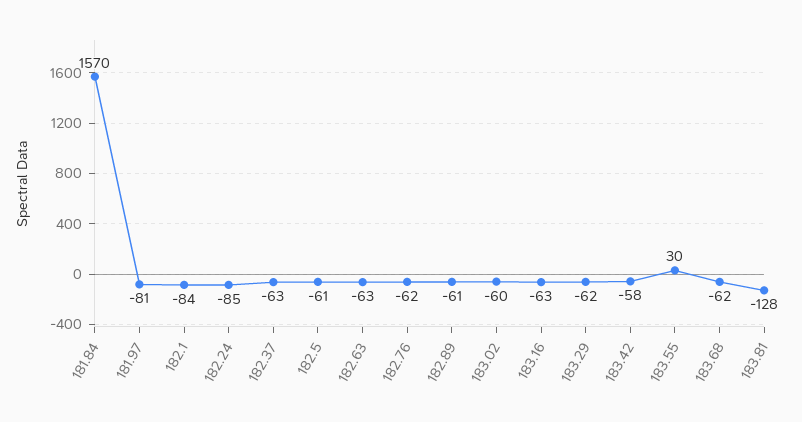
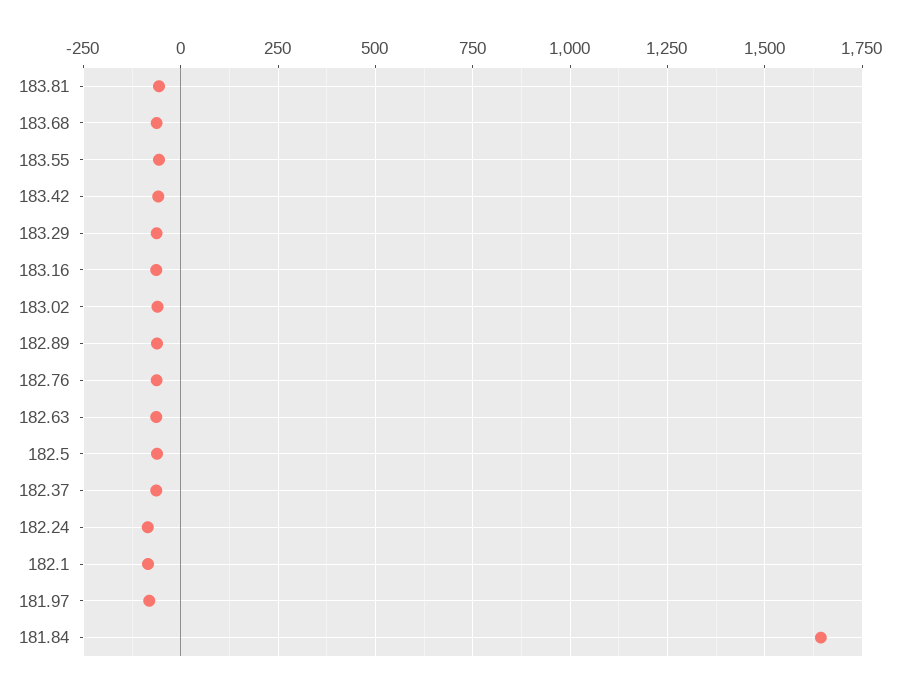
181.84: 1570 -> 1650
183.55: 30 -> -50
183.81: -128 -> -50

